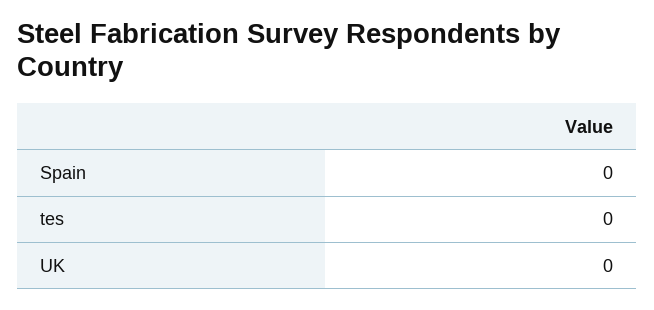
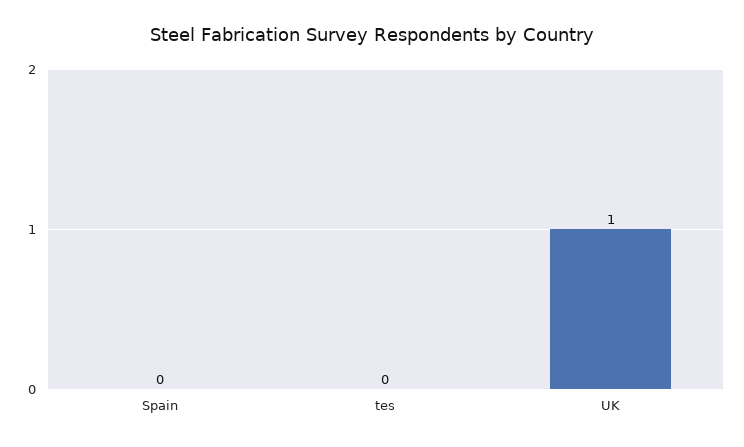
UK: 0 -> 1

